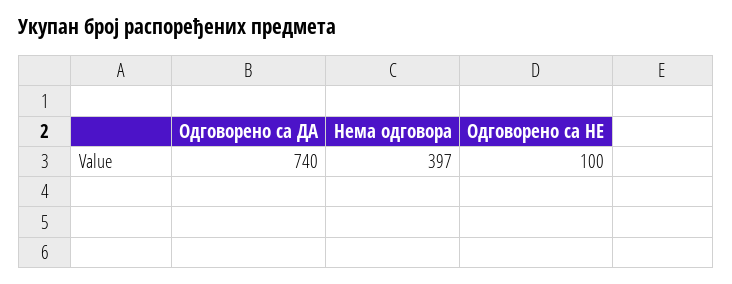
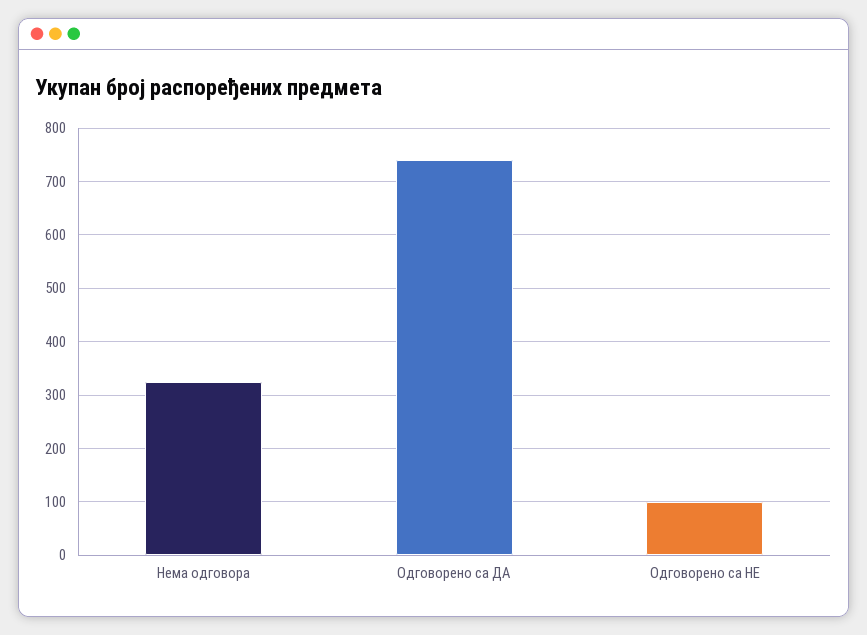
Нема одговора: 397 -> 320

